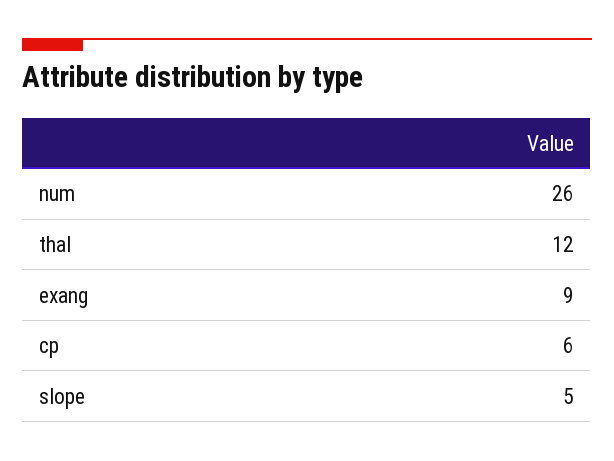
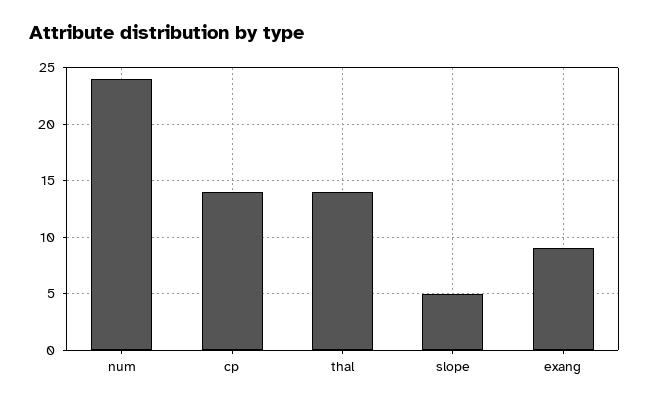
num: 26 -> 24
thal: 12 -> 14
cp: 6 -> 14

